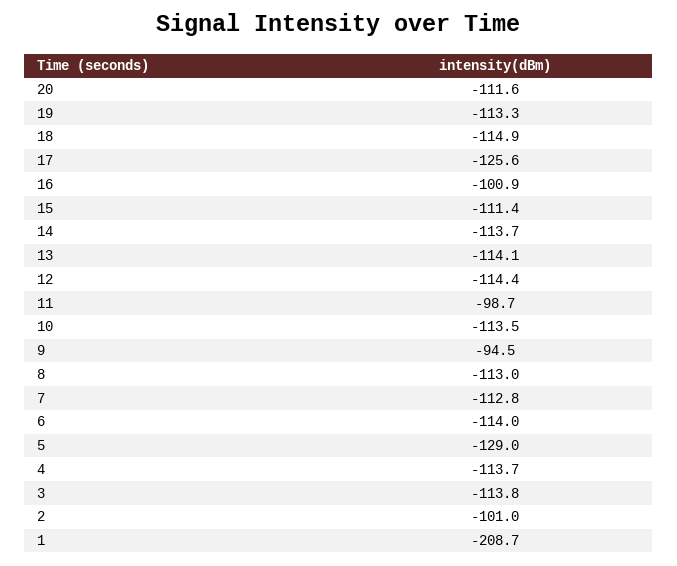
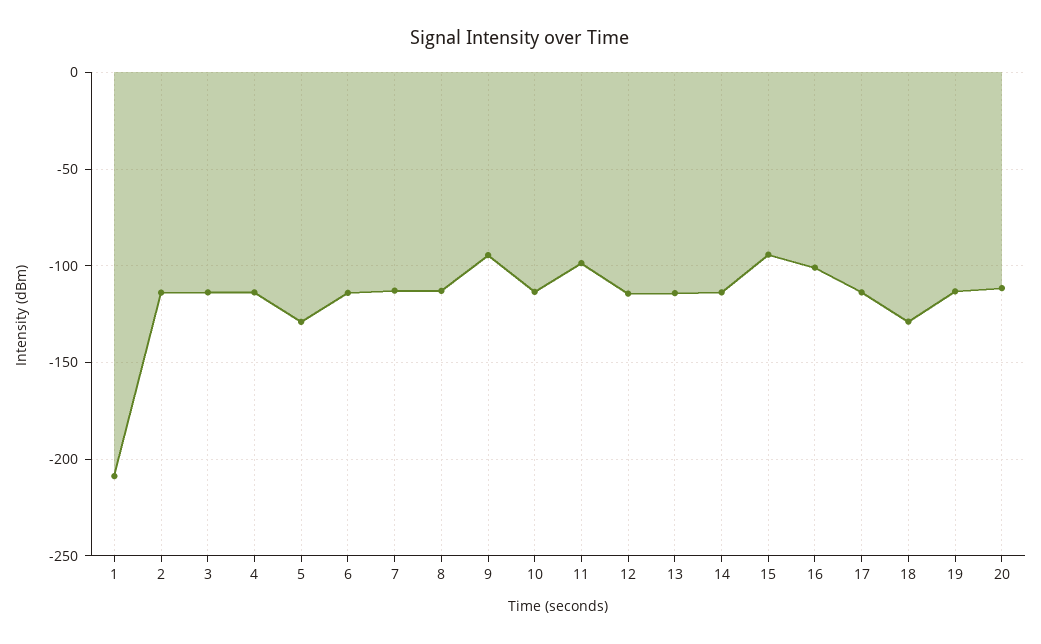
18: -114.9 -> -130
17: -125.6 -> -115
15: -111.4 -> -95
2: -101 -> -115

